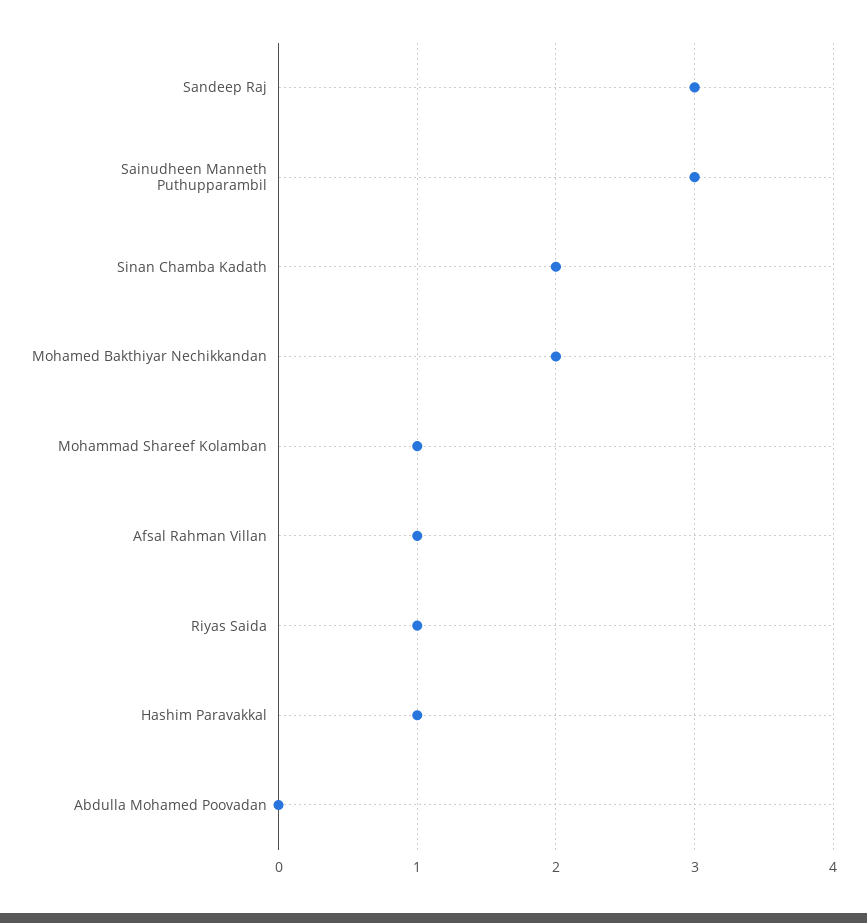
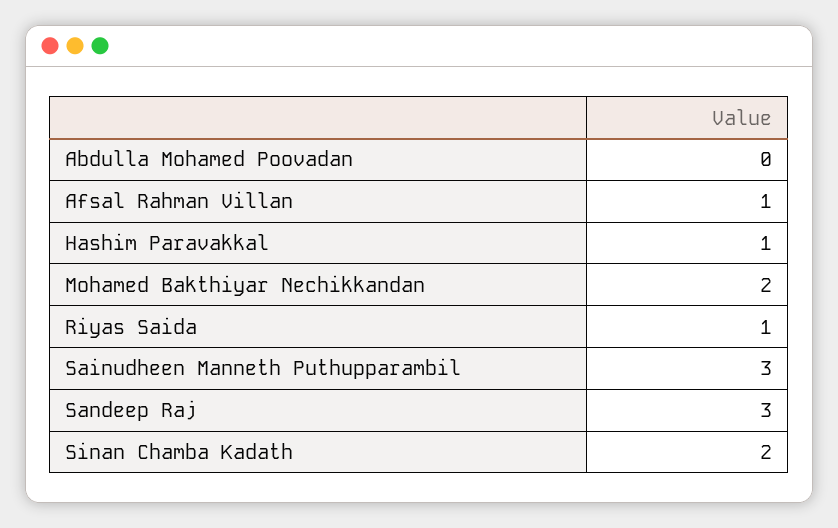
Mohammad Shareef Kolamban: 1 -> none

